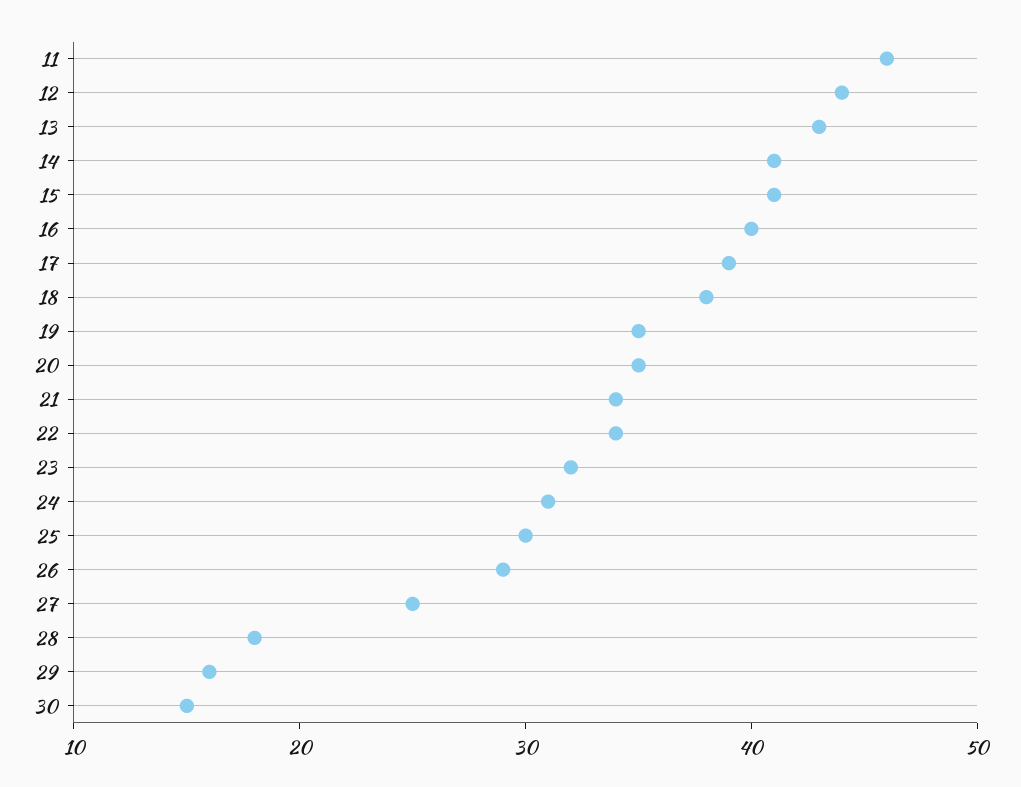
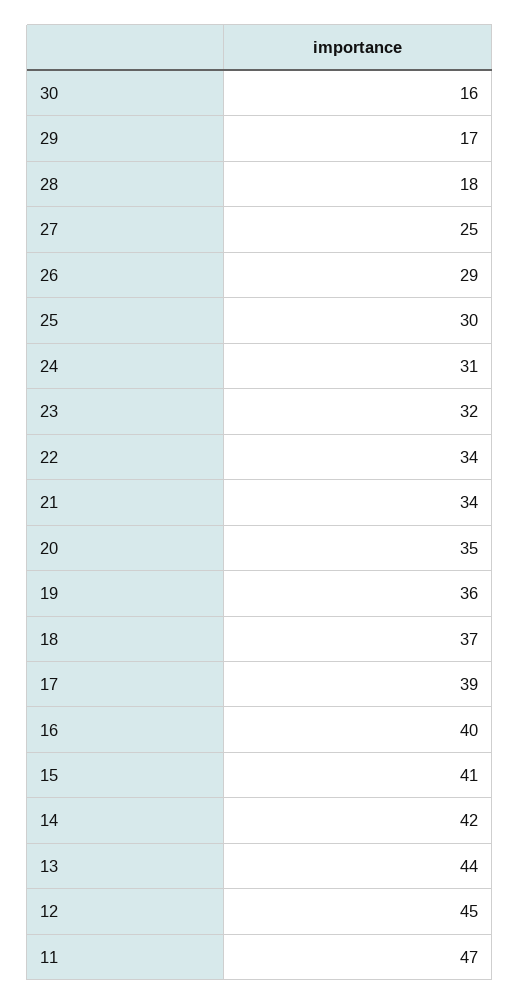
11: 46 -> 47
12: 44 -> 45
13: 43 -> 44
14: 41 -> 42
18: 38 -> 37
19: 35 -> 36
29: 16 -> 17
30: 15 -> 16

